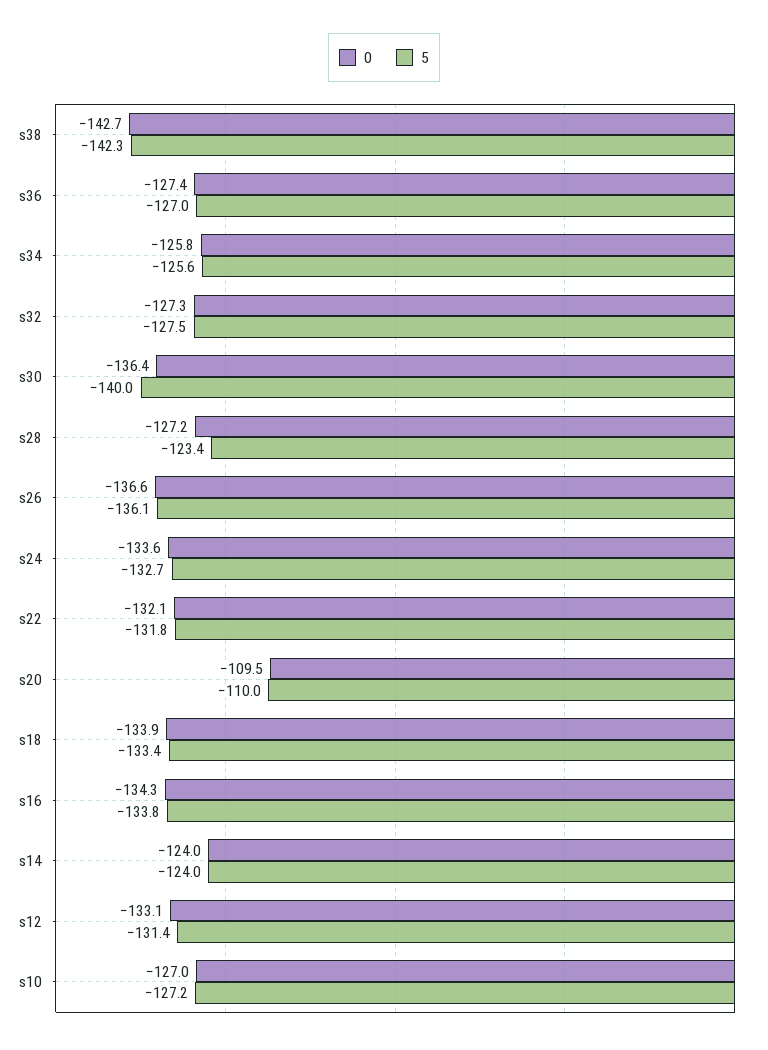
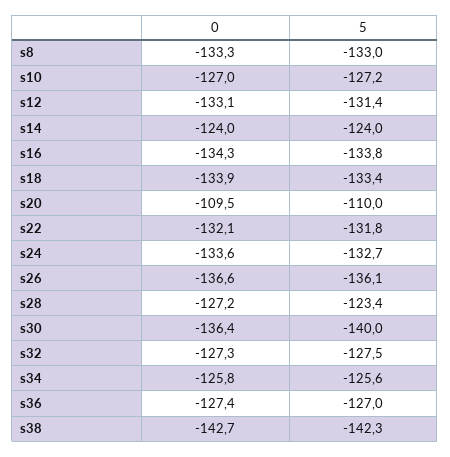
0, s8: none -> -133.3
5, s8: none -> -133

